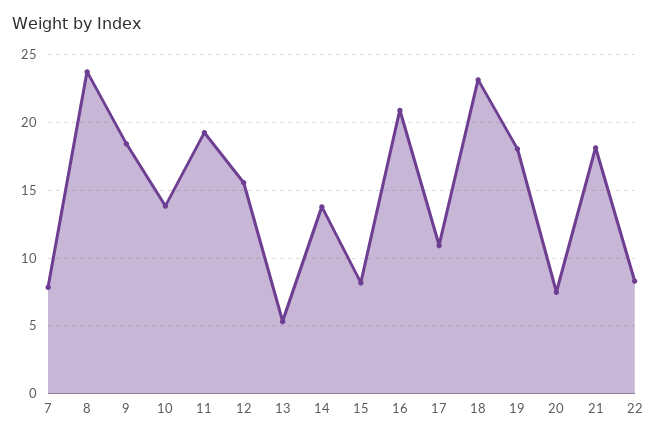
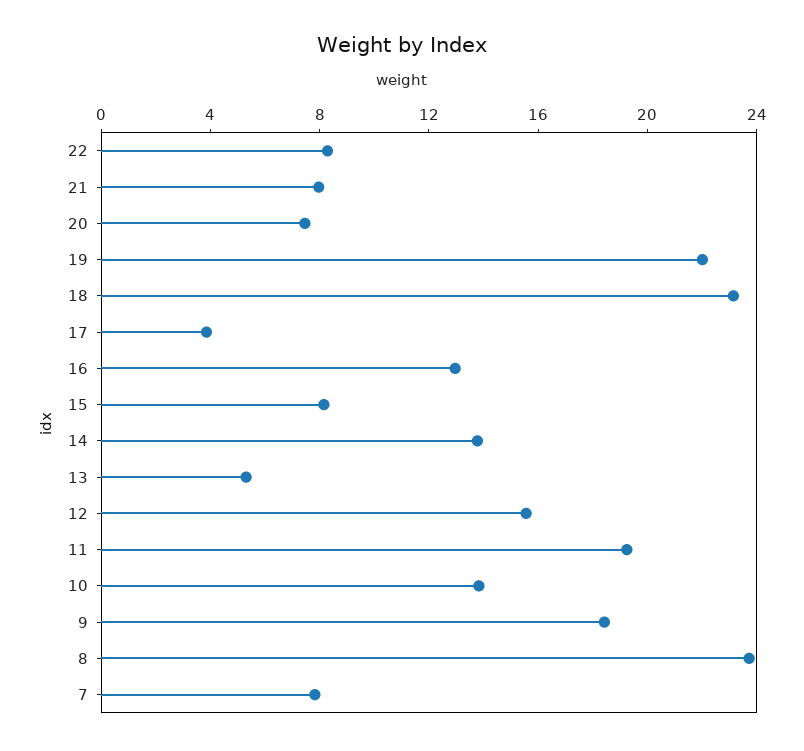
16: 21 -> 13
17: 11 -> 4
19: 18 -> 22
21: 18 -> 8

